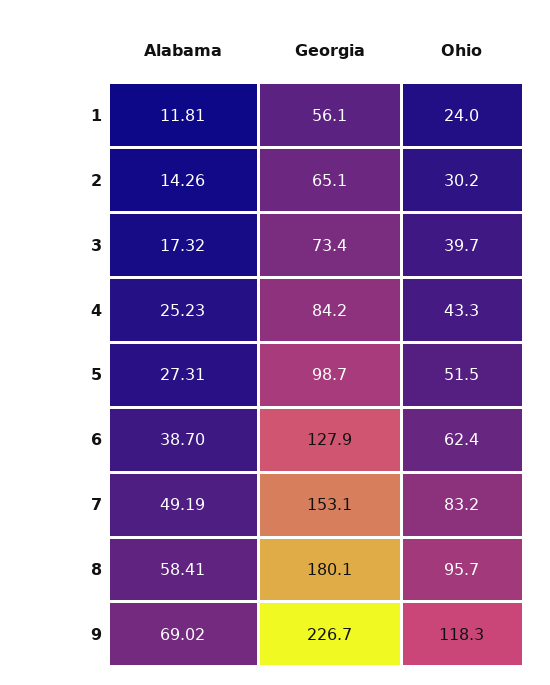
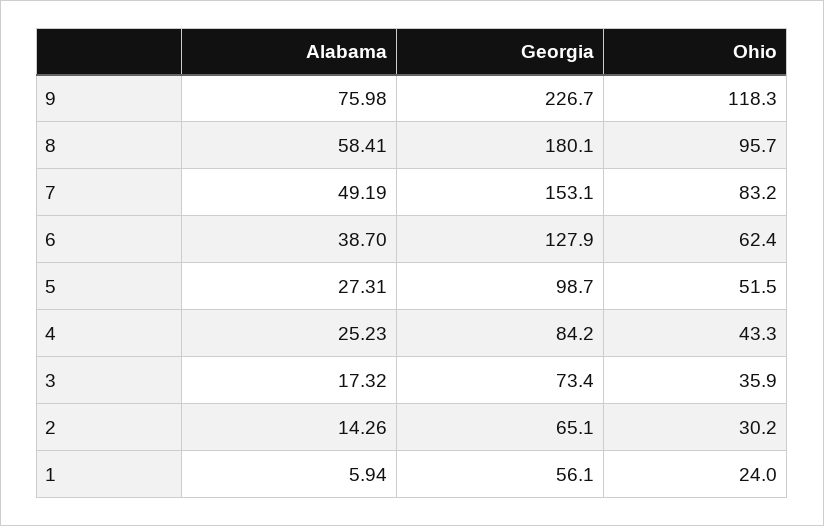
Alabama, 1: 11.81 -> 5.94
Ohio, 3: 39.7 -> 35.9
Alabama, 9: 69.02 -> 75.98

